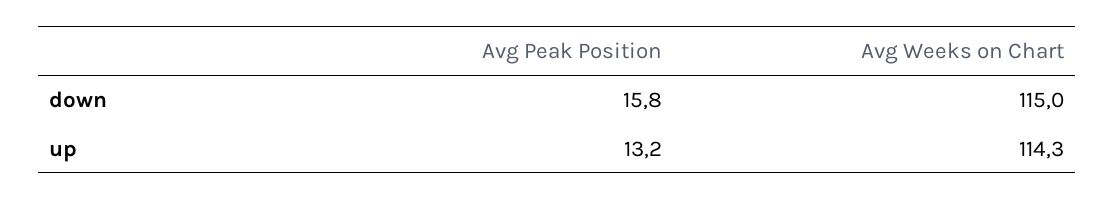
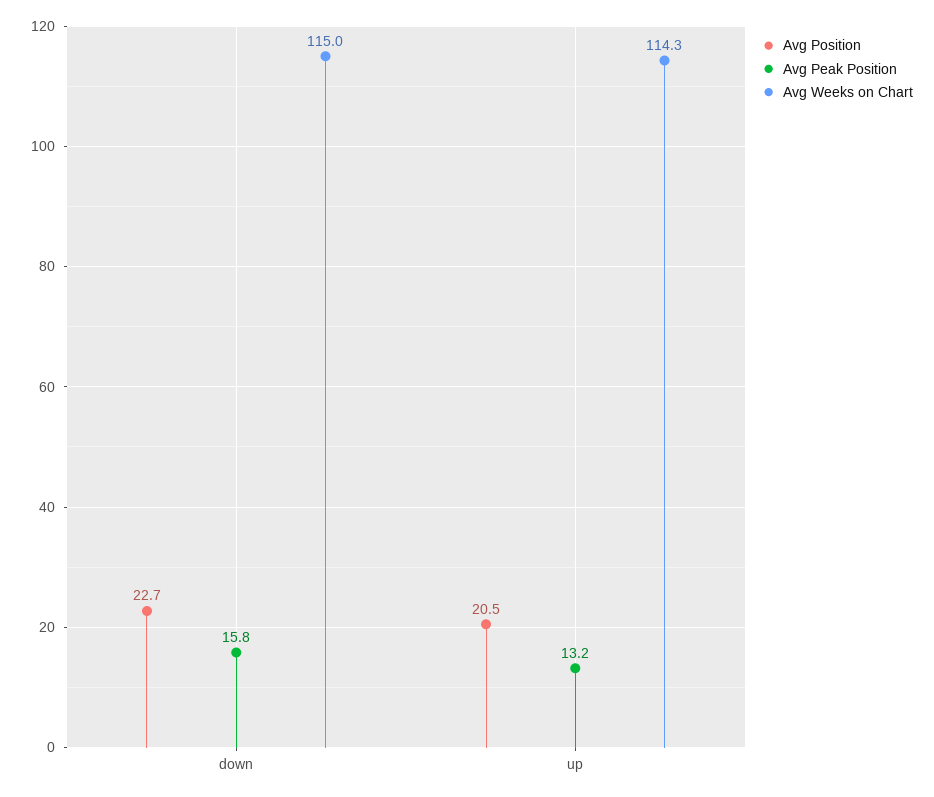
Avg Position, down: none -> 22.7
Avg Position, up: none -> 20.5

